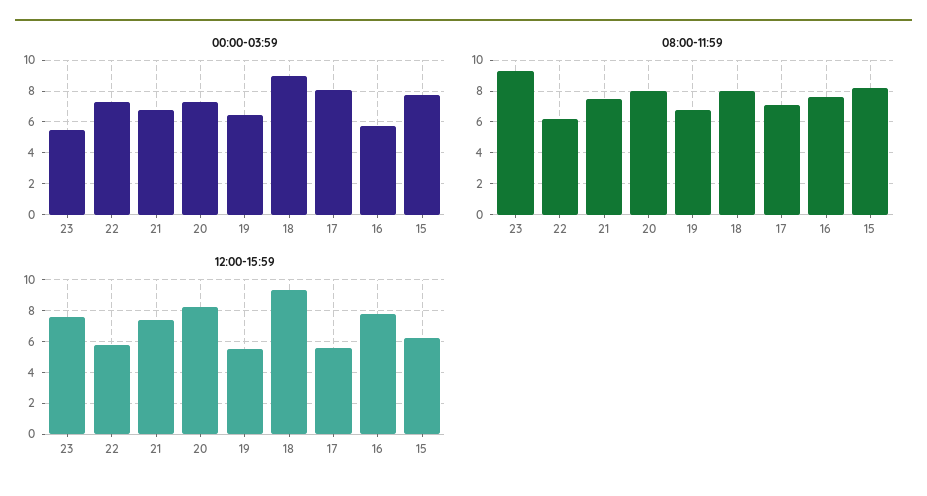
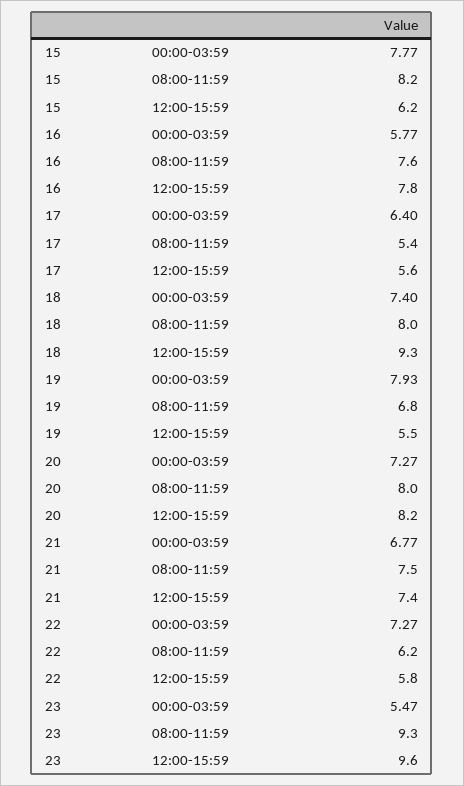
00:00-03:59, 19: 6.5 -> 7.93
00:00-03:59, 18: 9 -> 7.4
00:00-03:59, 17: 8 -> 6.4
08:00-11:59, 17: 7 -> 5.4
12:00-15:59, 23: 7.5 -> 9.6

